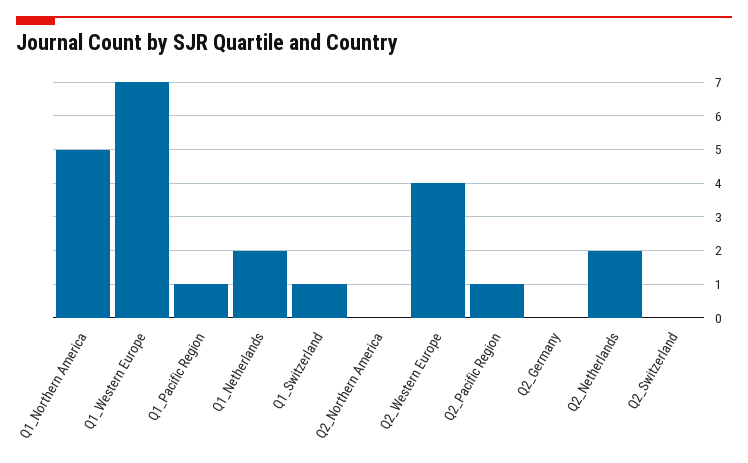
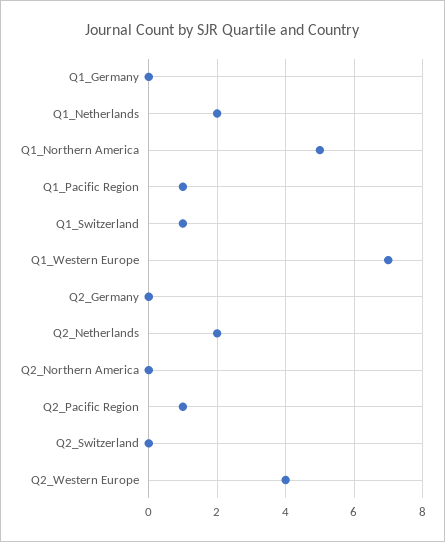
Q1_Germany: none -> 0

